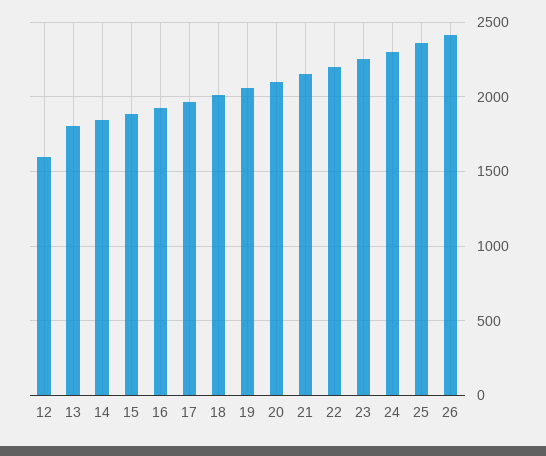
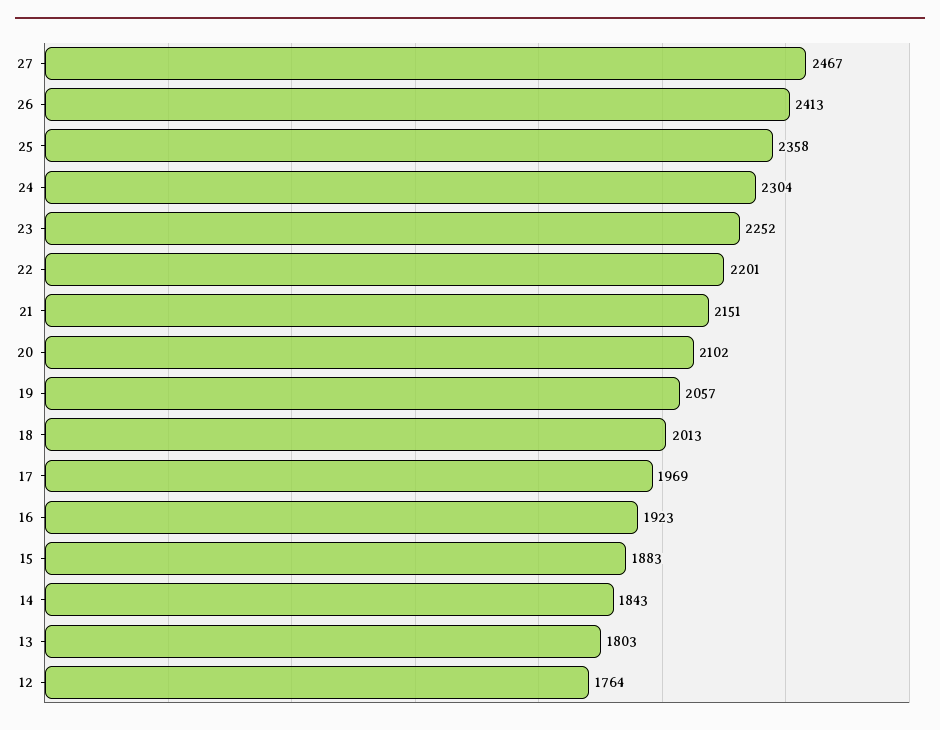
12: 1600 -> 1764
27: none -> 2467

